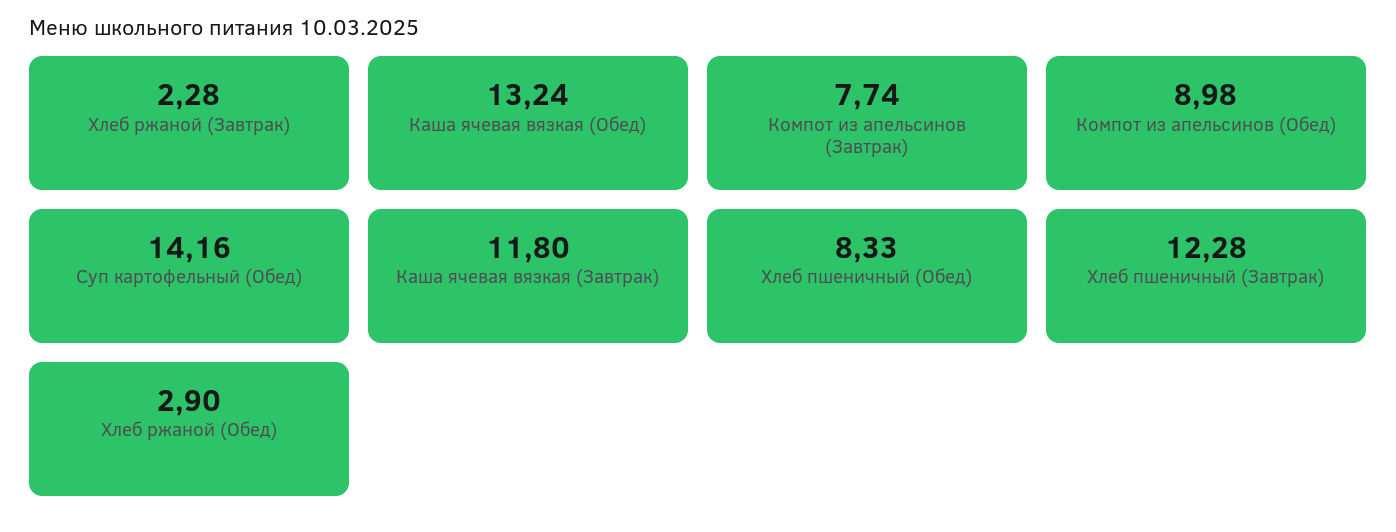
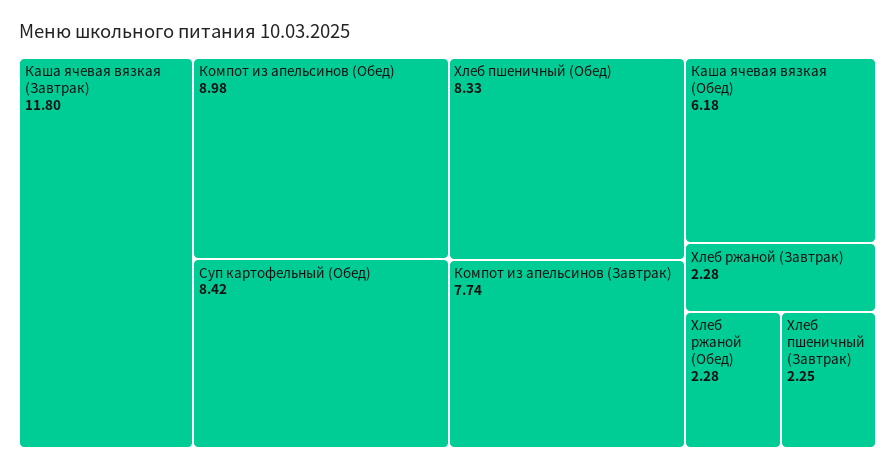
Каша ячевая вязкая (Обед): 13.24 -> 6.18
Суп картофельный (Обед): 14.16 -> 8.42
Хлеб пшеничный (Завтрак): 12.28 -> 2.25
Хлеб ржаной (Обед): 2.9 -> 2.28

